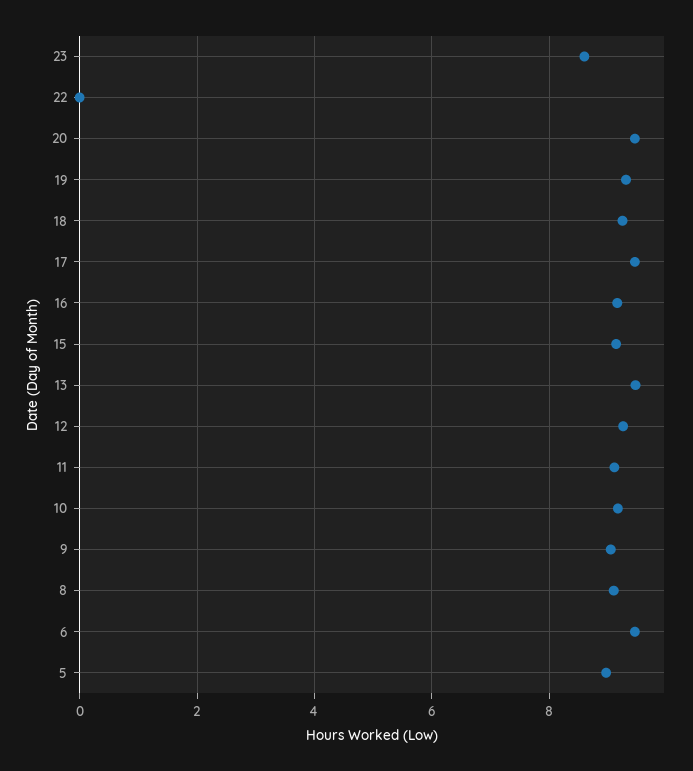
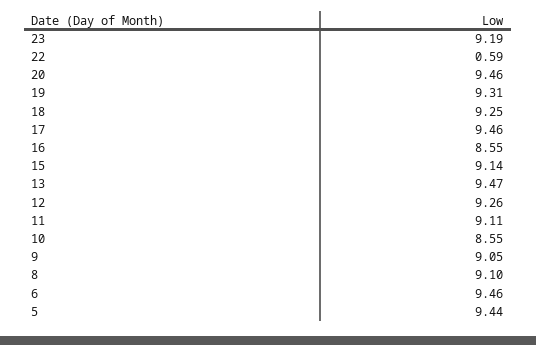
23: 8.6 -> 9.19
22: 0 -> 0.59
16: 9.2 -> 8.55
10: 9.2 -> 8.55
5: 9 -> 9.44

